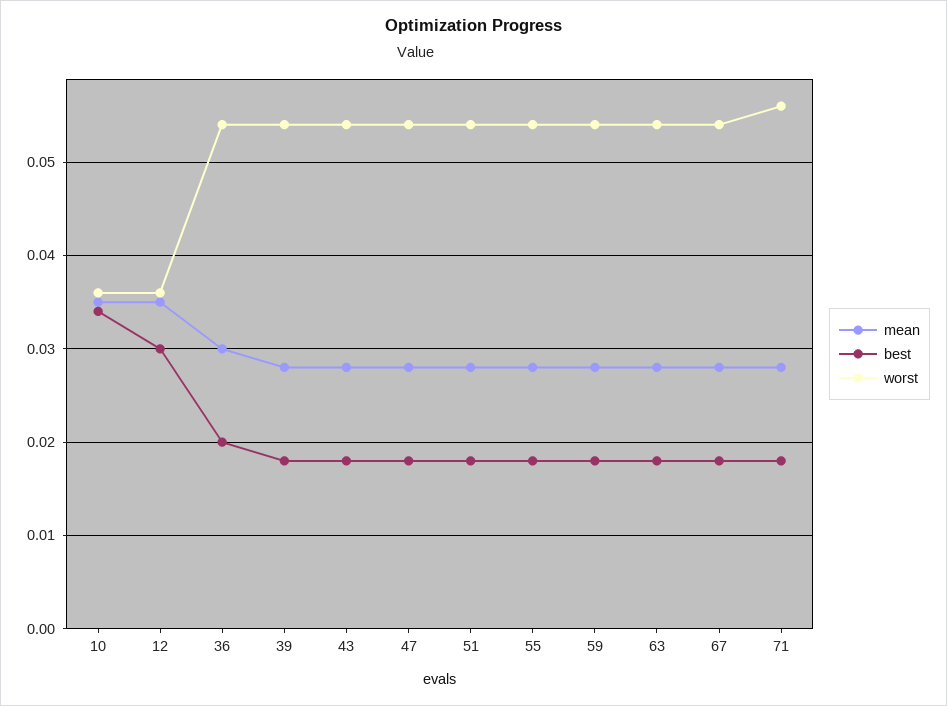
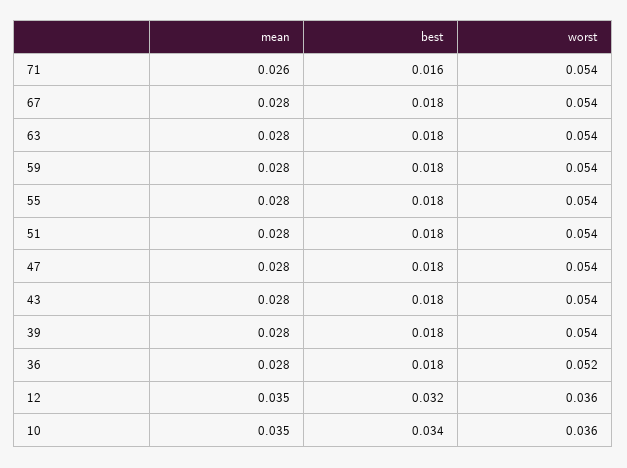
best, 12: 0.03 -> 0.032
mean, 36: 0.03 -> 0.028
best, 36: 0.02 -> 0.018
worst, 36: 0.054 -> 0.052
mean, 71: 0.028 -> 0.026
best, 71: 0.018 -> 0.016
worst, 71: 0.056 -> 0.054

